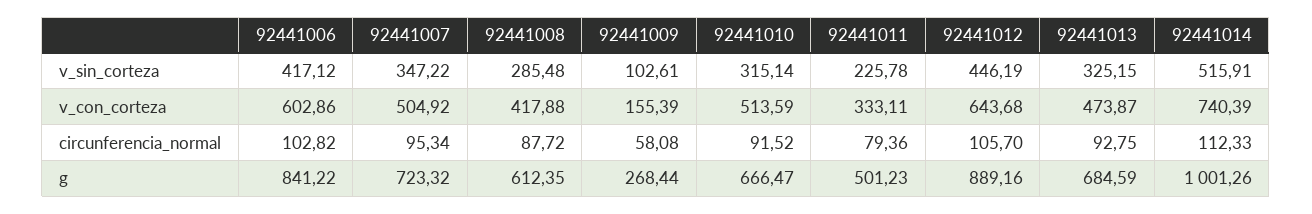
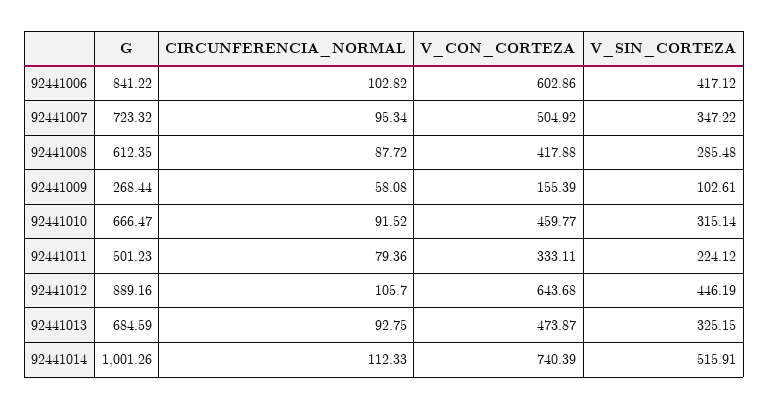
92441011, v_sin_corteza: 225.78 -> 224.12
92441010, v_con_corteza: 513.59 -> 459.77

